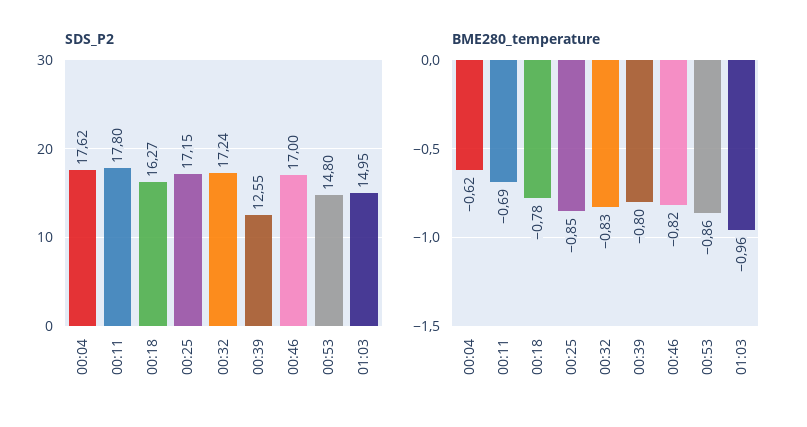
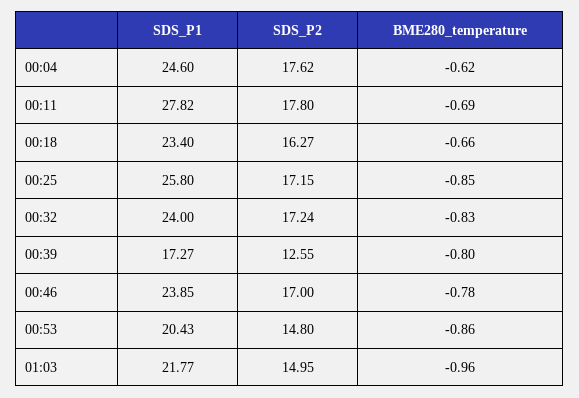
BME280_temperature, 00:18: -0.78 -> -0.66
BME280_temperature, 00:46: -0.82 -> -0.78
SDS_P1, 00:04: none -> 24.6
SDS_P1, 00:11: none -> 27.82
SDS_P1, 00:18: none -> 23.4
SDS_P1, 00:25: none -> 25.8
SDS_P1, 00:32: none -> 24
SDS_P1, 00:39: none -> 17.27
SDS_P1, 00:46: none -> 23.85
SDS_P1, 00:53: none -> 20.43
SDS_P1, 01:03: none -> 21.77

